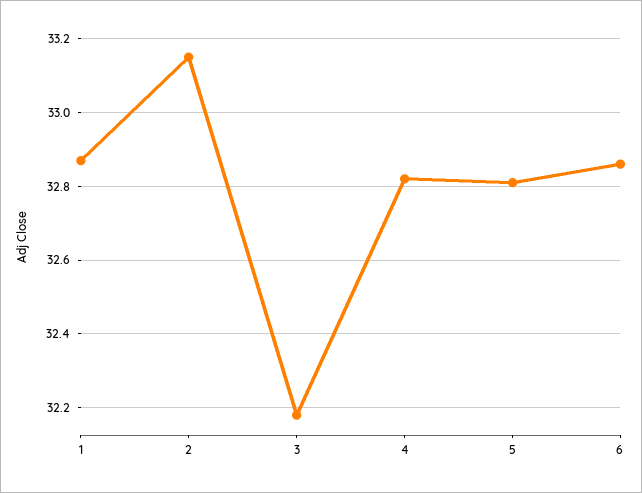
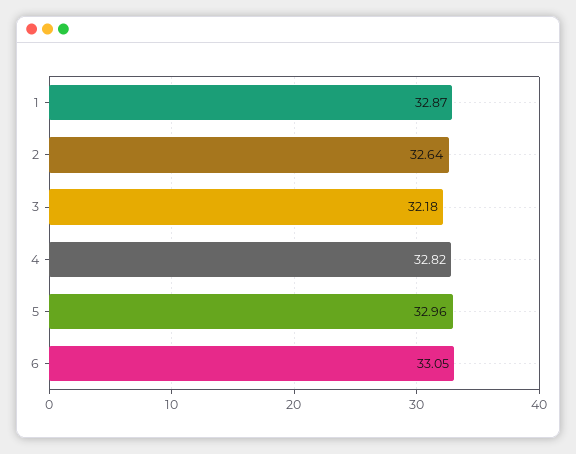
2: 33.15 -> 32.64
5: 32.8 -> 32.96
6: 32.85 -> 33.05

